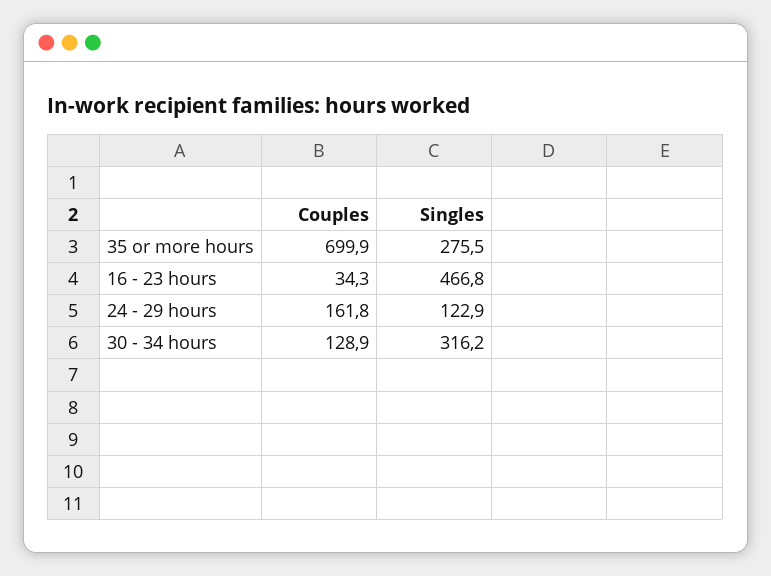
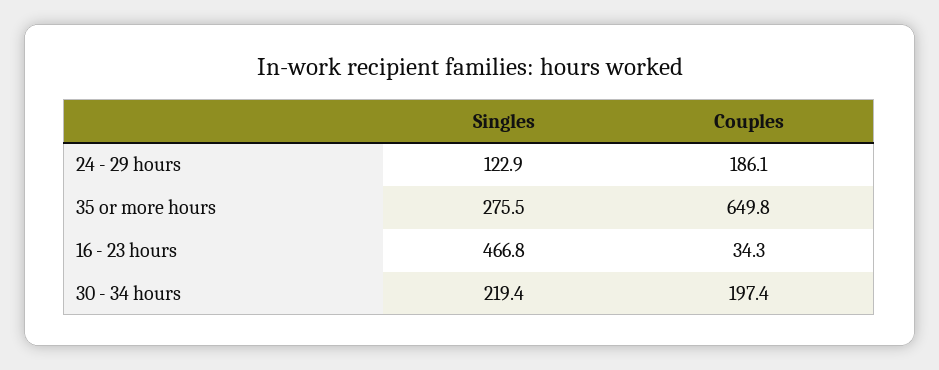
Couples, 35 or more hours: 699.9 -> 649.8
Couples, 24 - 29 hours: 161.8 -> 186.1
Couples, 30 - 34 hours: 128.9 -> 197.4
Singles, 30 - 34 hours: 316.2 -> 219.4

